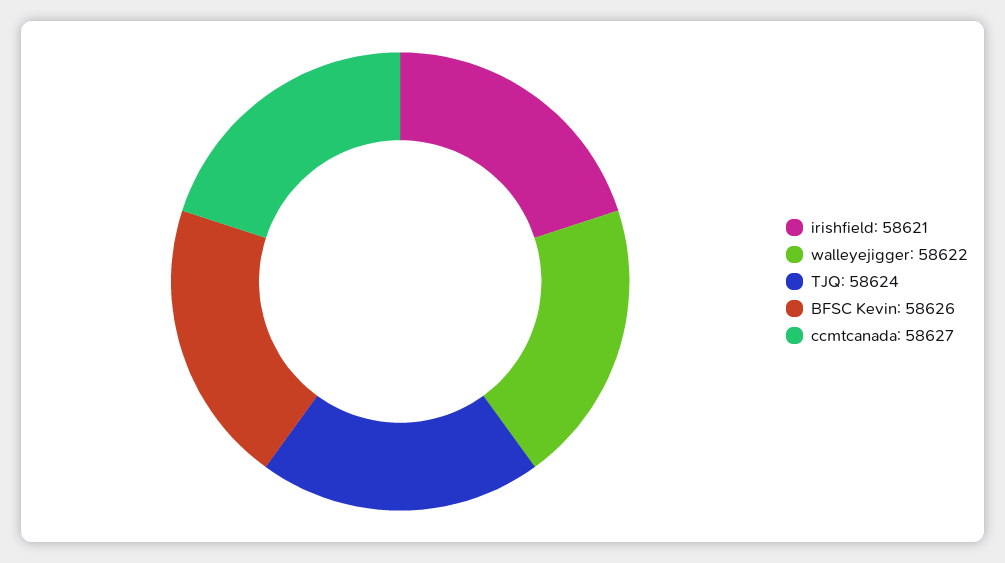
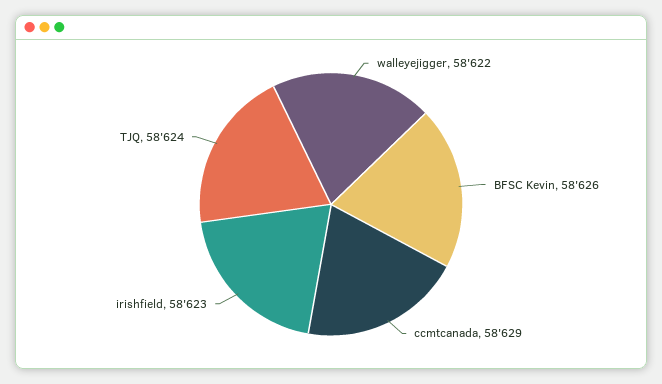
irishfield: 58621 -> 58623
ccmtcanada: 58627 -> 58629

